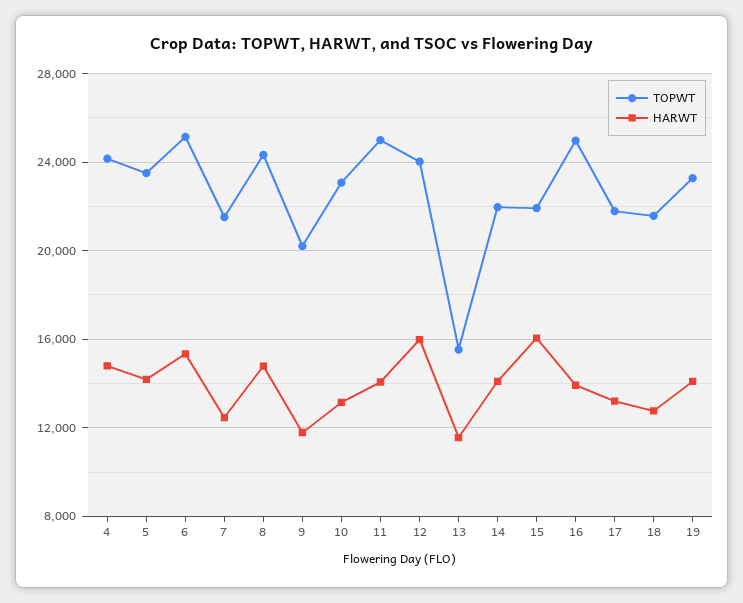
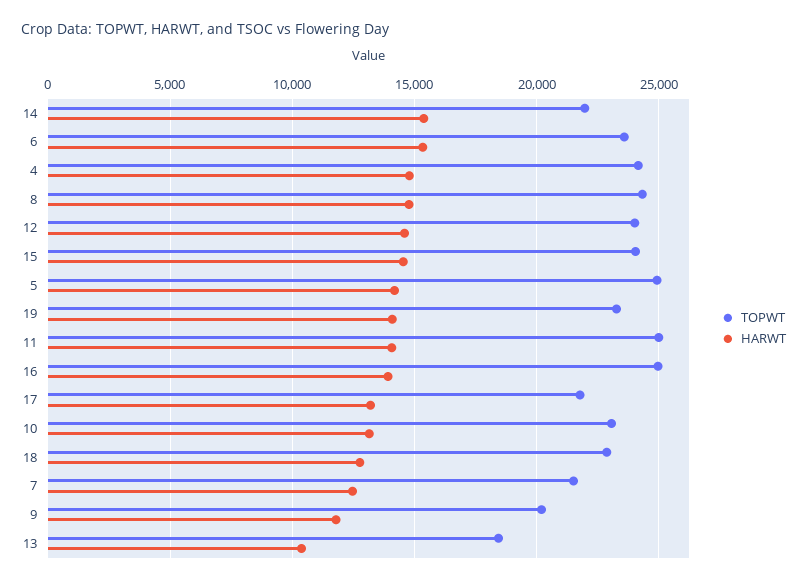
TOPWT, 5: 23500 -> 25000
TOPWT, 6: 25000 -> 23500
HARWT, 12: 16000 -> 14500
TOPWT, 13: 15500 -> 18500
HARWT, 13: 11500 -> 10500
HARWT, 14: 14000 -> 15500
TOPWT, 15: 22000 -> 24000
HARWT, 15: 16000 -> 14500
TOPWT, 18: 21500 -> 23000

